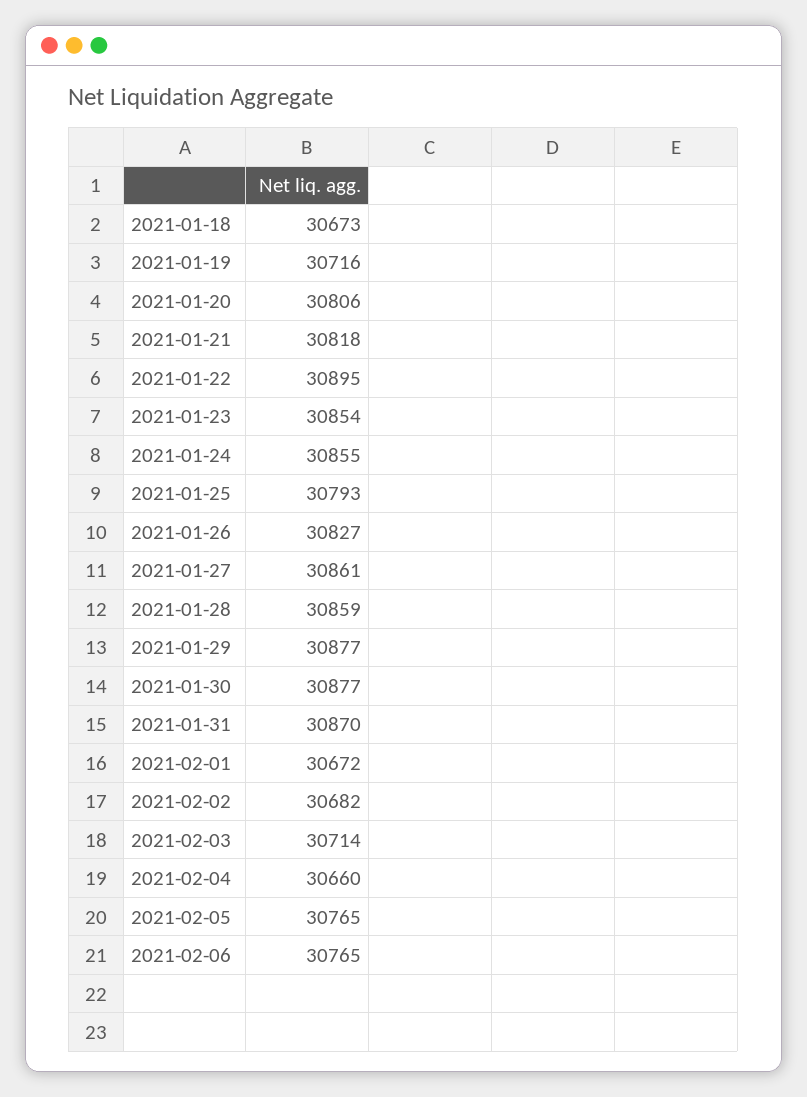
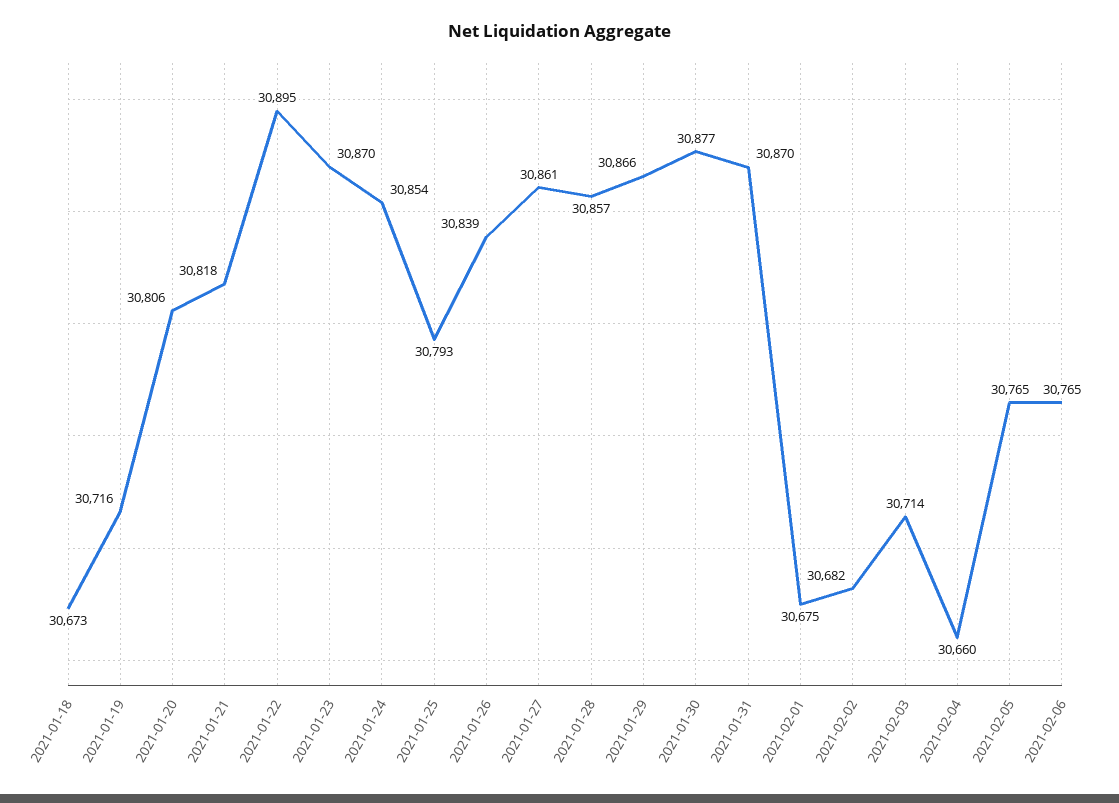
2021-01-23: 30854 -> 30870
2021-01-24: 30855 -> 30854
2021-01-26: 30827 -> 30839
2021-01-28: 30859 -> 30857
2021-01-29: 30877 -> 30866
2021-02-01: 30672 -> 30675

